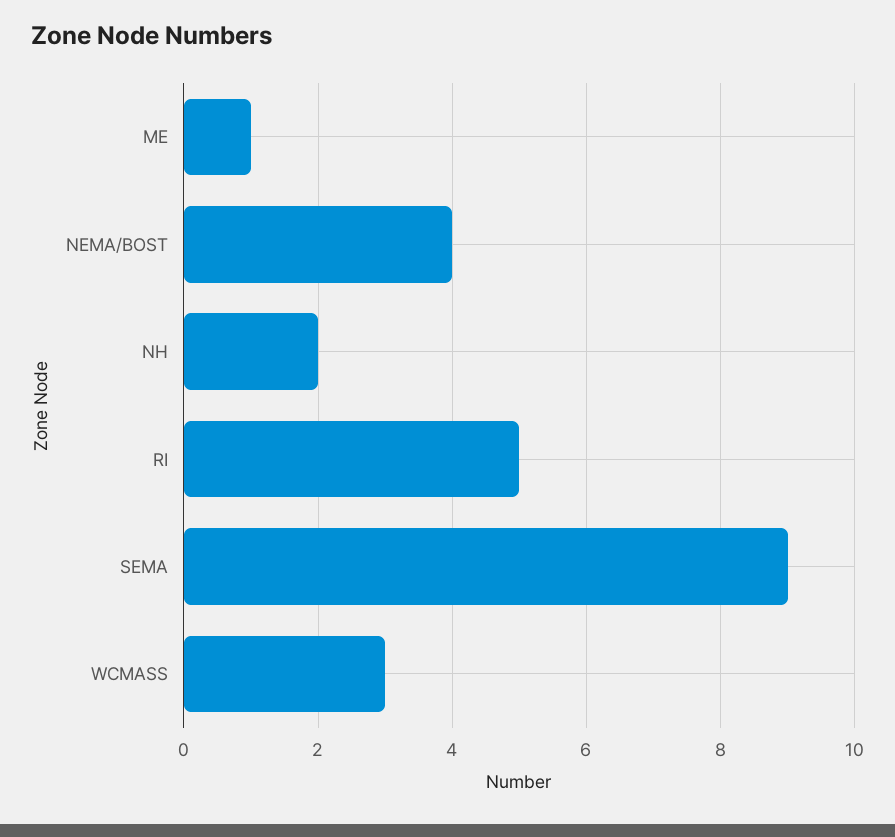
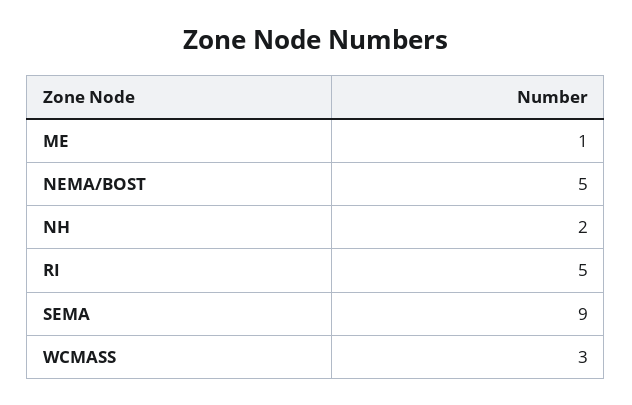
NEMA/BOST: 4 -> 5

